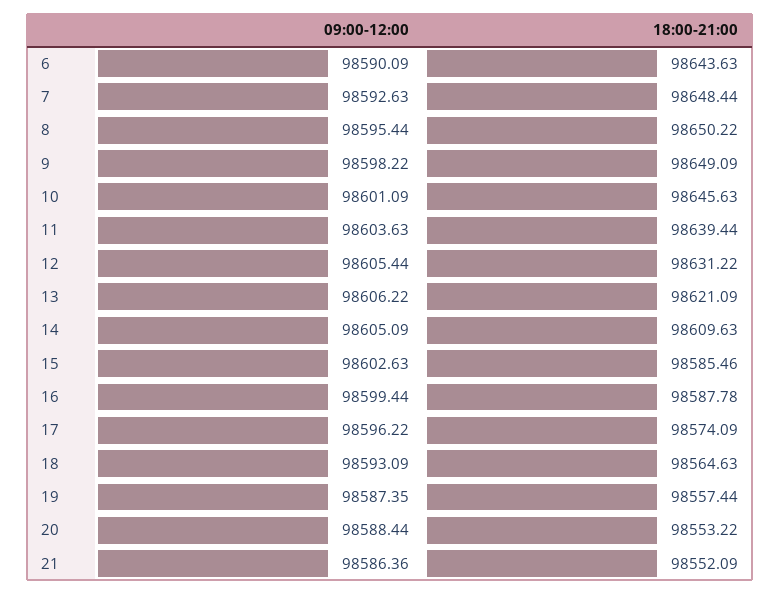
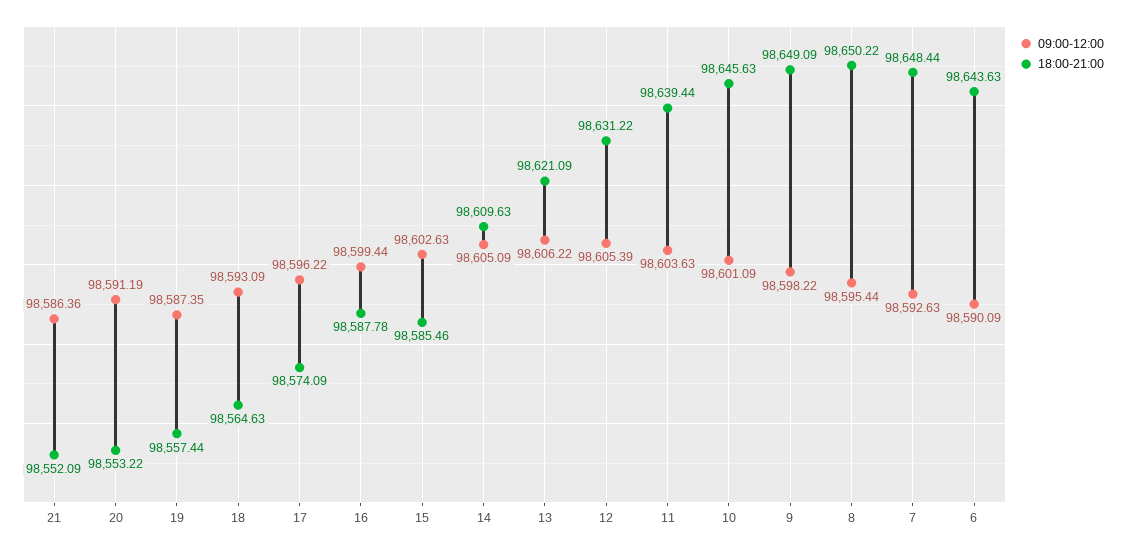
09:00-12:00, 12: 98605.44 -> 98605.39
09:00-12:00, 20: 98588.44 -> 98591.19

